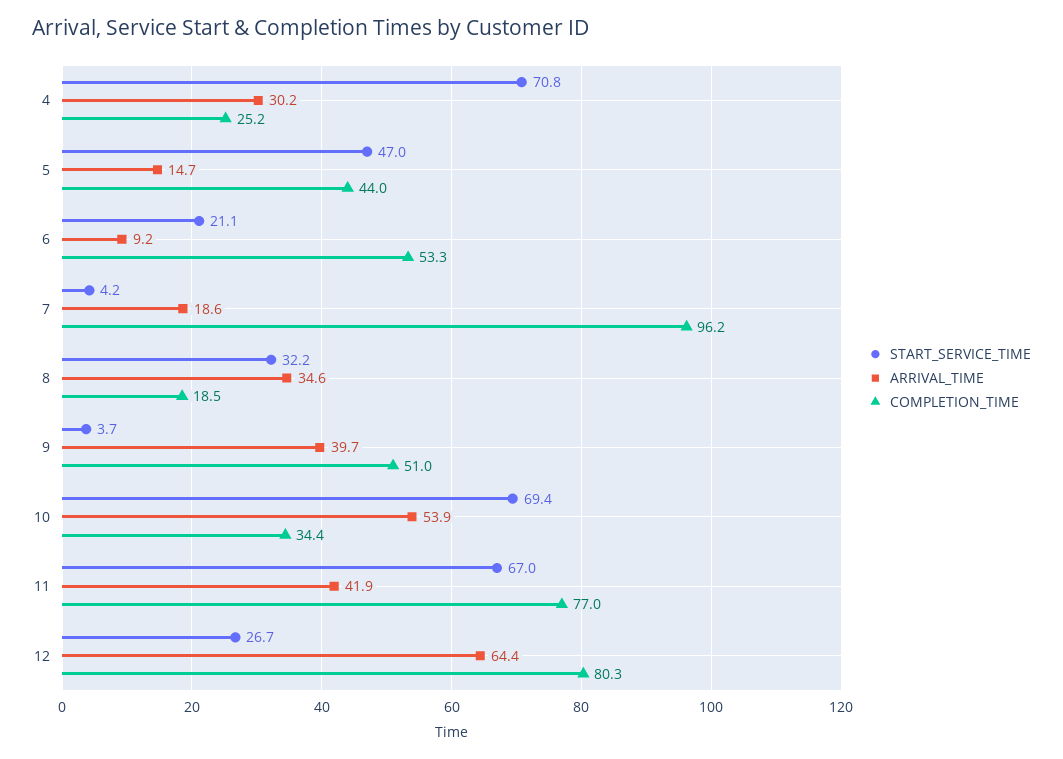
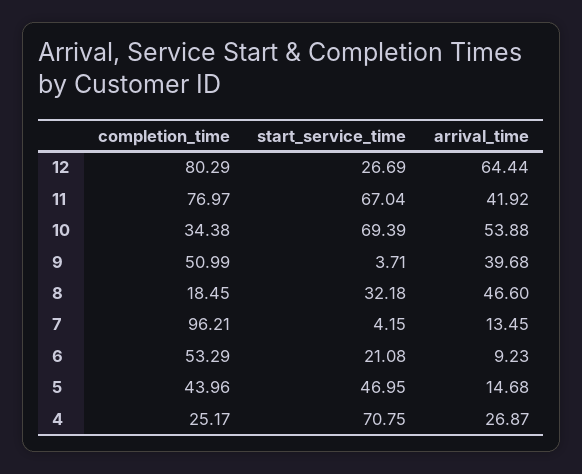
ARRIVAL_TIME, 4: 30.2 -> 26.87
ARRIVAL_TIME, 7: 18.6 -> 13.45
ARRIVAL_TIME, 8: 34.6 -> 46.6

